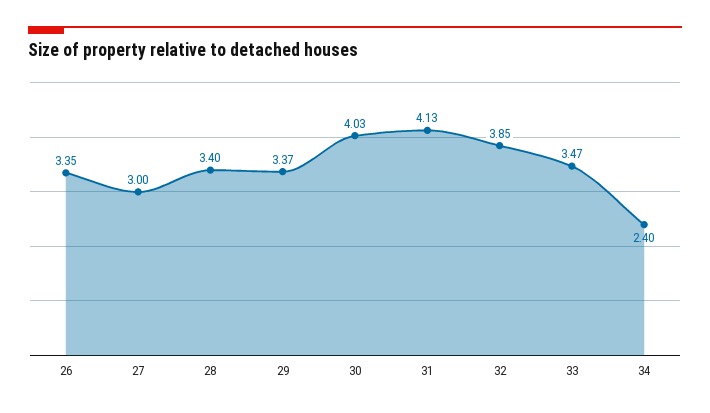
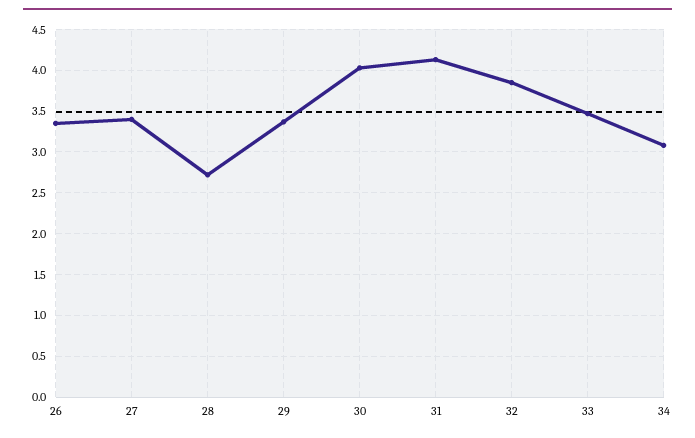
27: 3 -> 3.4
28: 3.4 -> 2.7
34: 2.4 -> 3.1

